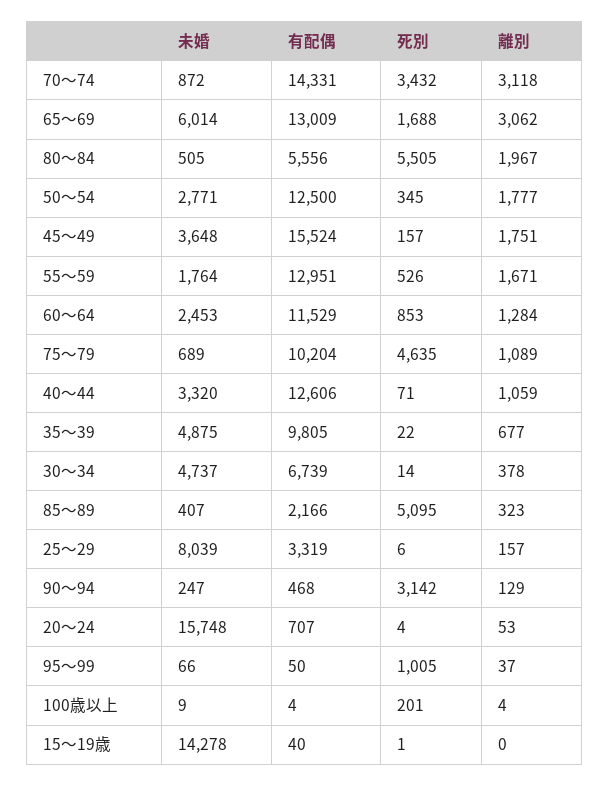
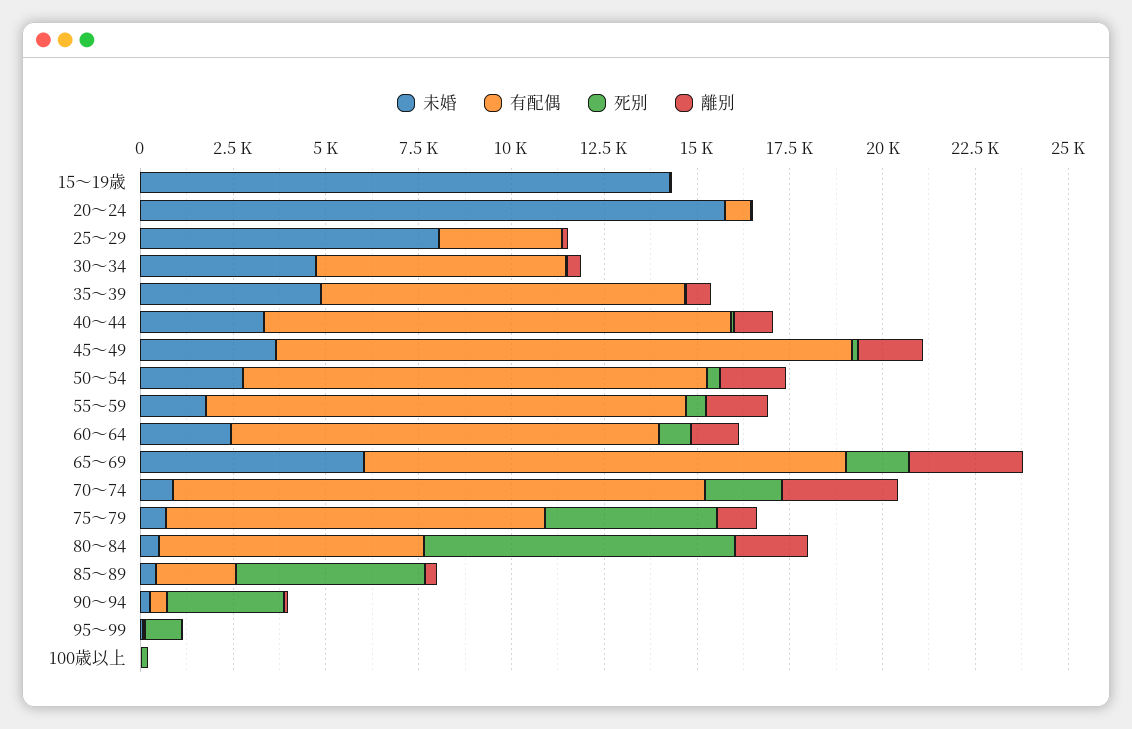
死別, 70～74: 3432 -> 2000
有配偶, 80～84: 5556 -> 7000
死別, 80～84: 5505 -> 8500

